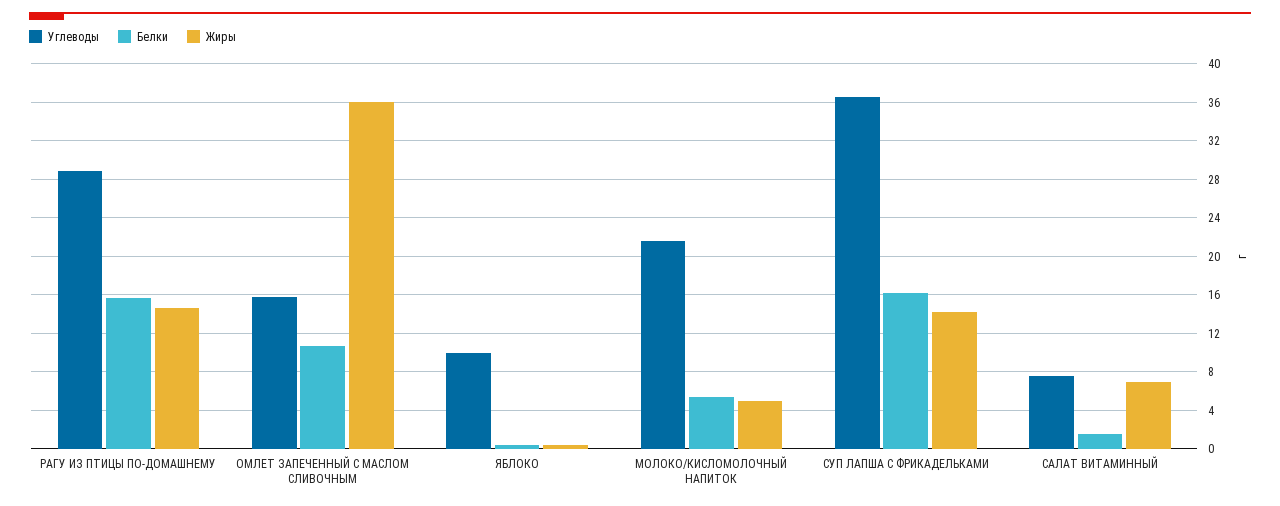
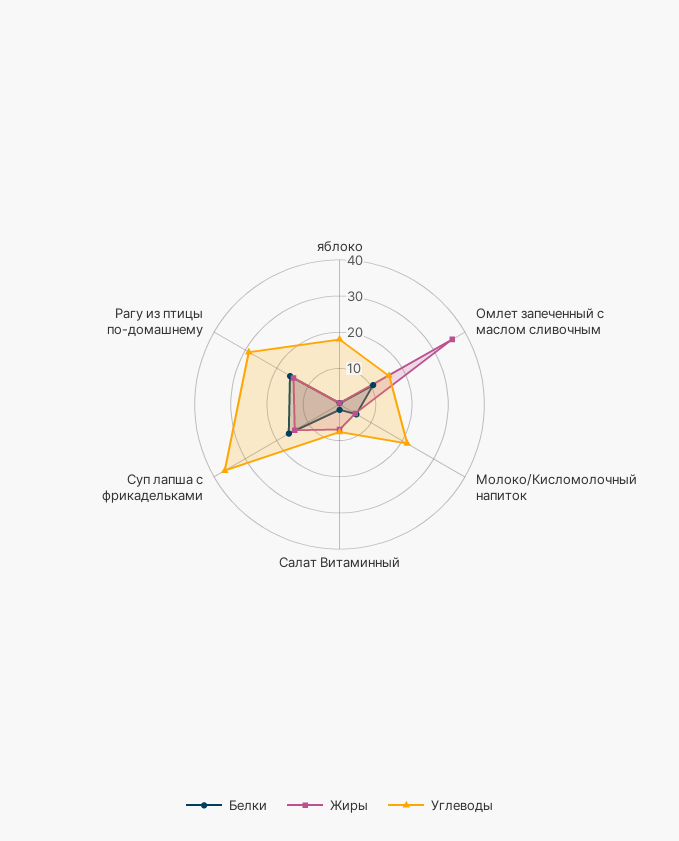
Углеводы, ЯБЛОКО: 10 -> 17.5

